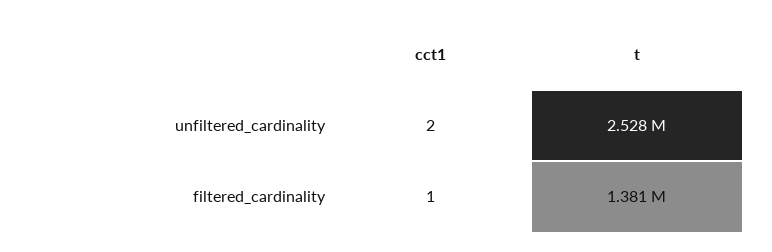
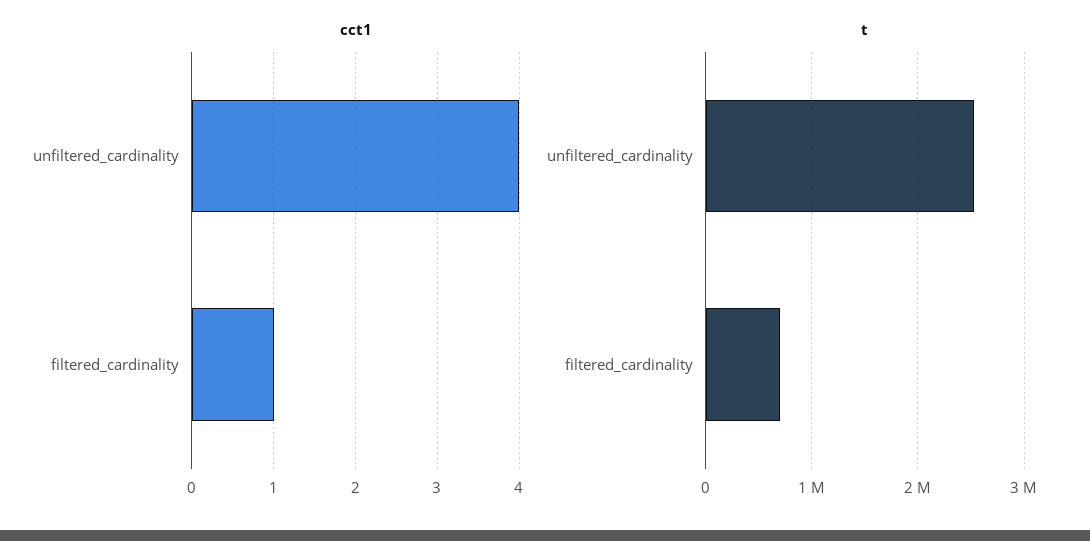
cct1, unfiltered_cardinality: 2 -> 4
t, filtered_cardinality: 1381000 -> 700000

